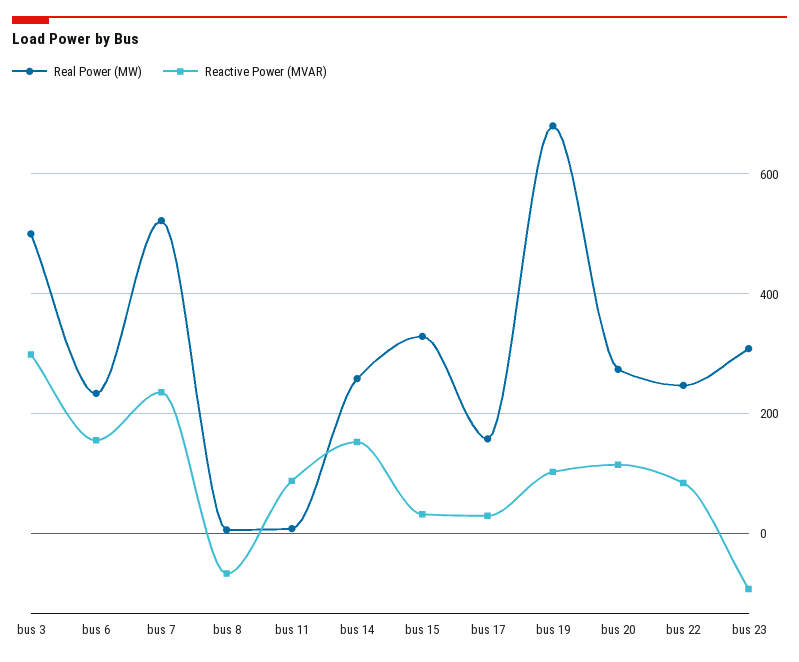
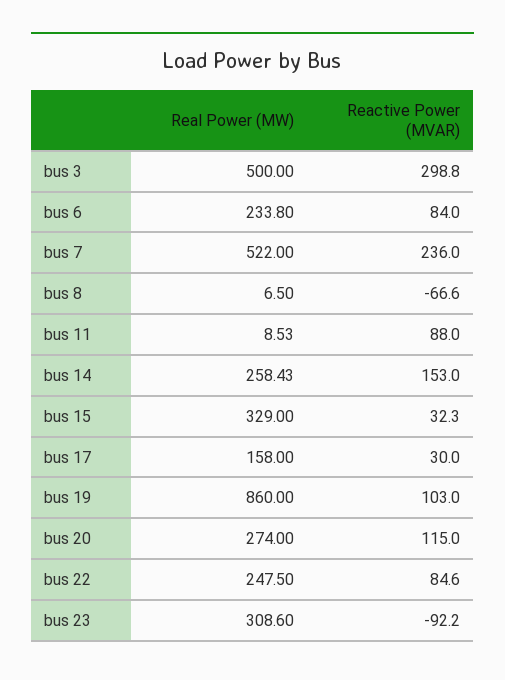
Reactive Power (MVAR), bus 6: 160 -> 84
Real Power (MW), bus 19: 680 -> 860

